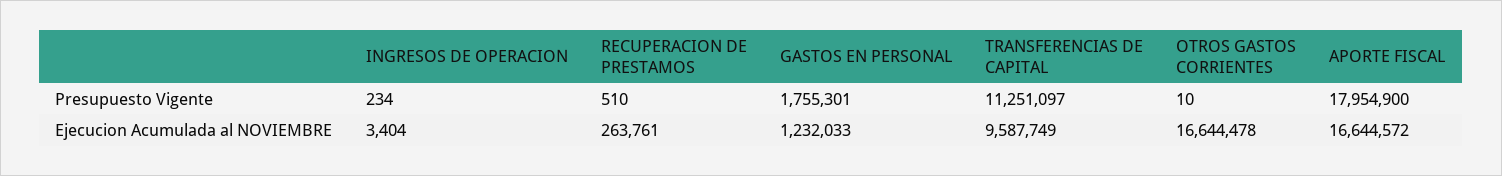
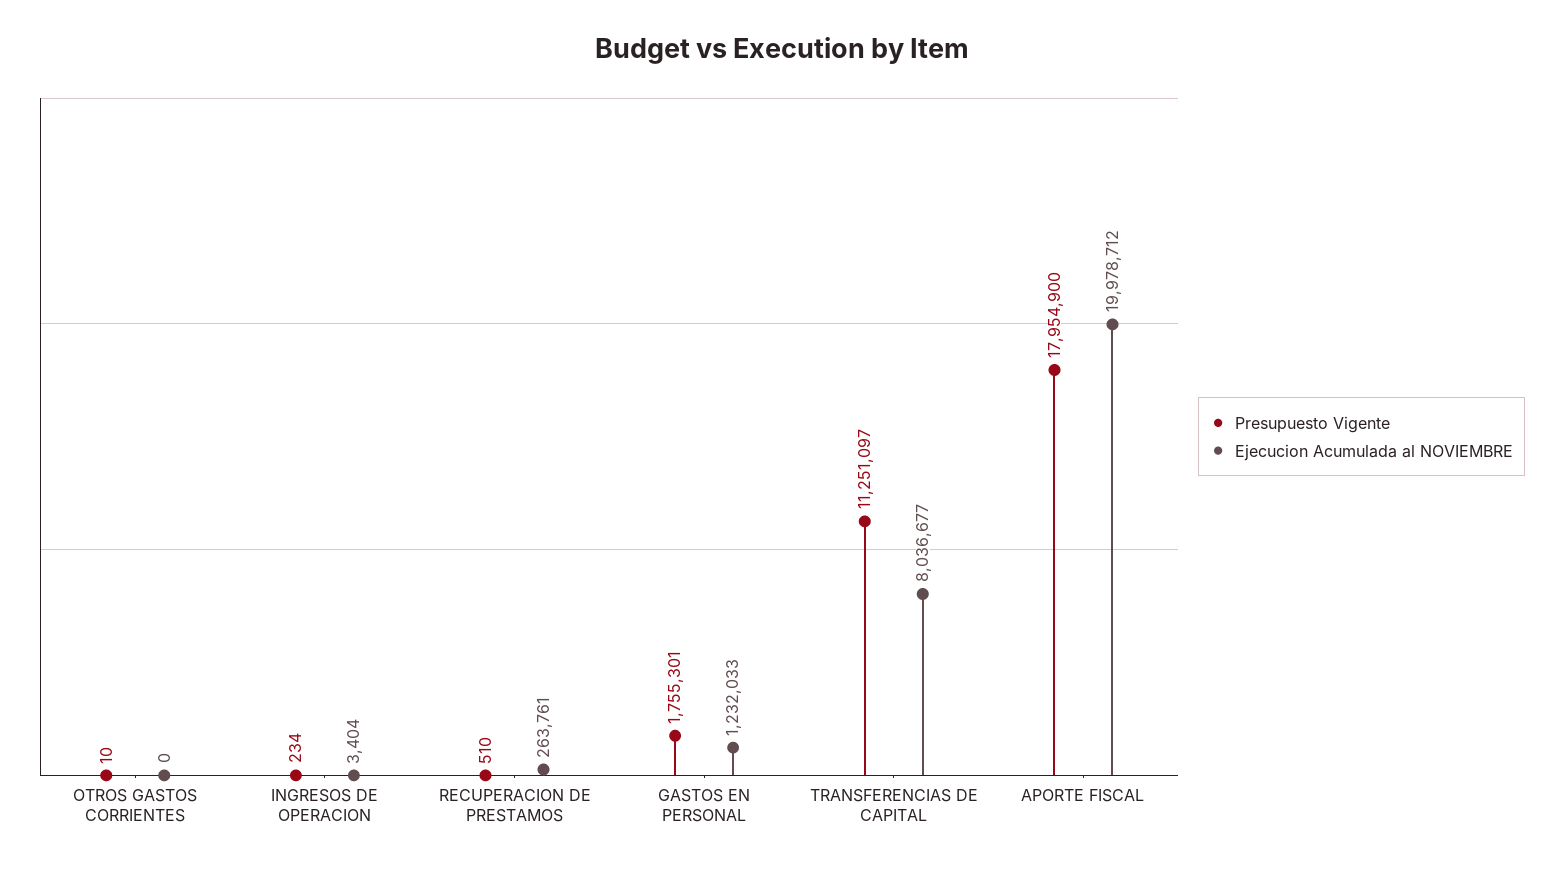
Ejecucion Acumulada al NOVIEMBRE, TRANSFERENCIAS DE CAPITAL: 9587749 -> 8036677
Ejecucion Acumulada al NOVIEMBRE, OTROS GASTOS CORRIENTES: 16644478 -> 0
Ejecucion Acumulada al NOVIEMBRE, APORTE FISCAL: 16644572 -> 19978712

